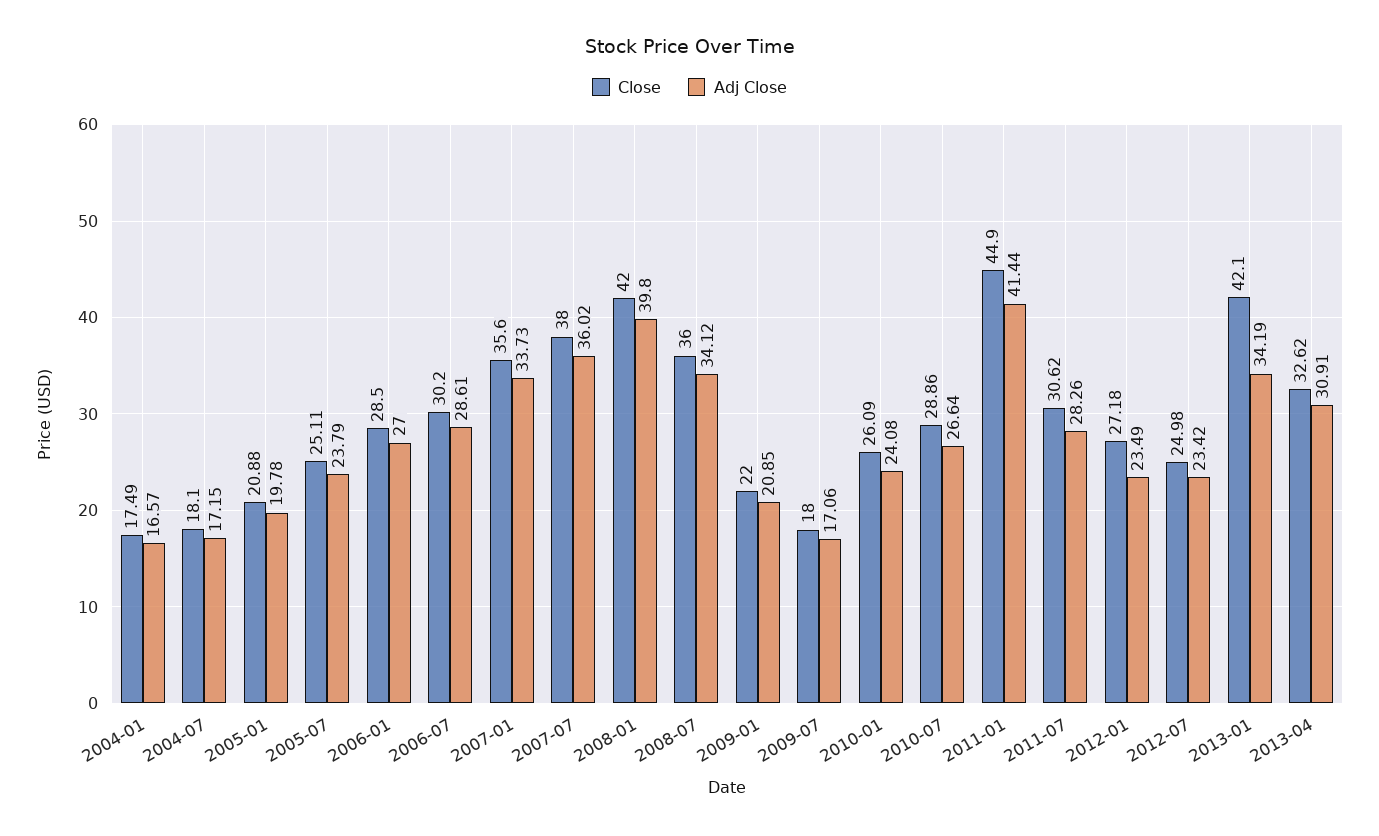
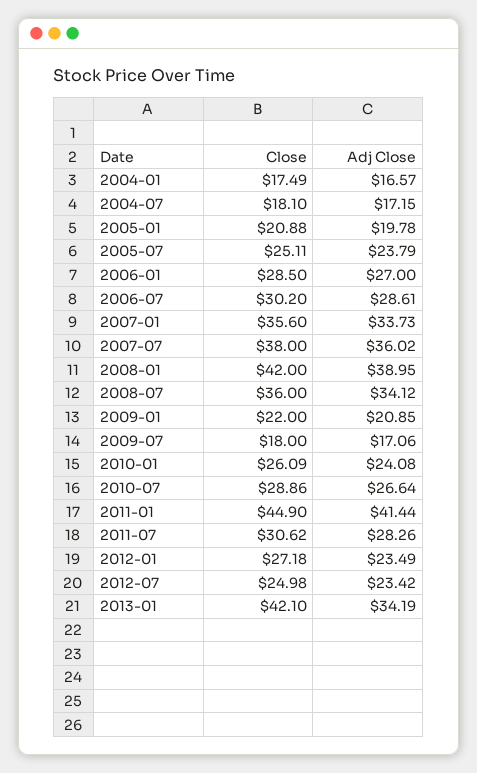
Adj Close, 2008-01: 39.8 -> 38.95
Close, 2013-04: 32.62 -> none
Adj Close, 2013-04: 30.91 -> none

